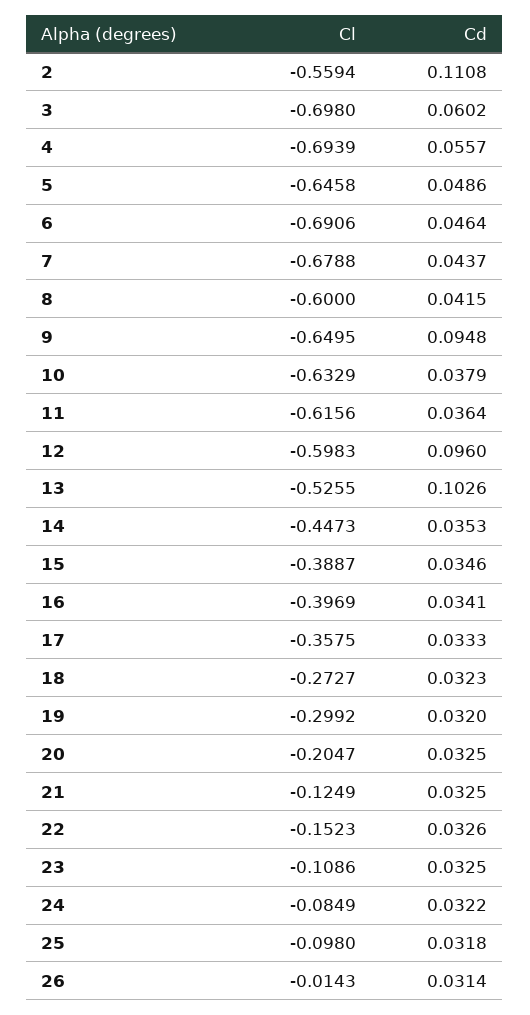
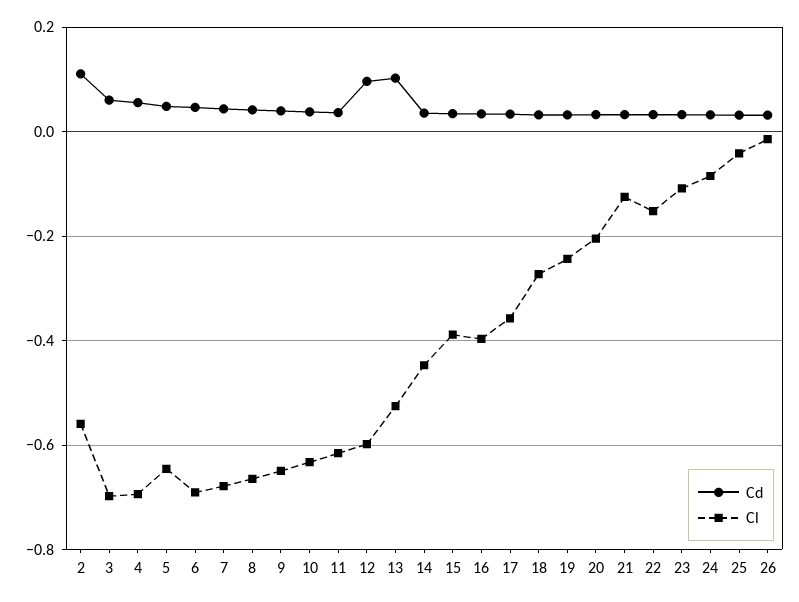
Cl, 8: -0.6 -> -0.66
Cd, 9: 0.0948 -> 0.04
Cl, 19: -0.2992 -> -0.24
Cl, 25: -0.098 -> -0.04

